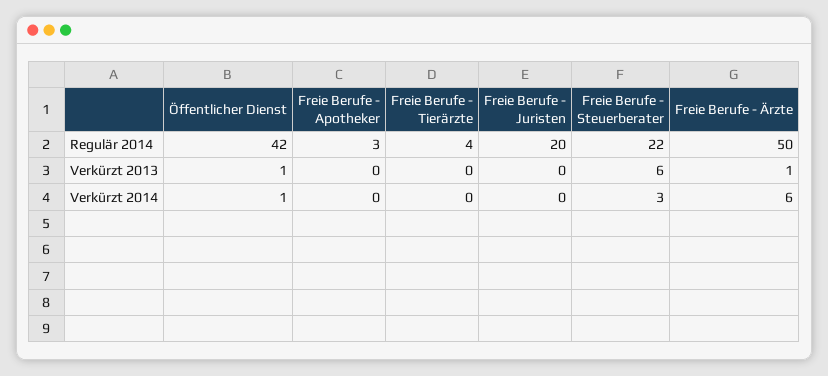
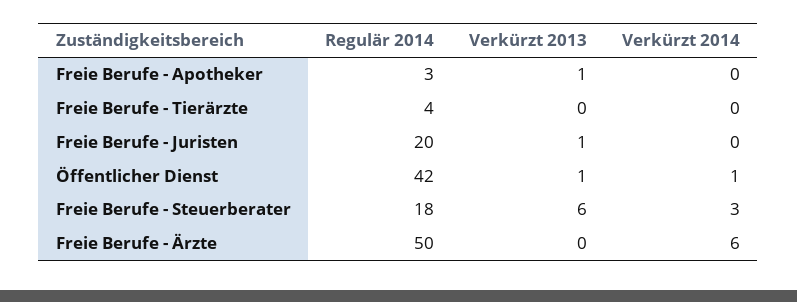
Freie Berufe - Steuerberater, Regulär 2014: 22 -> 18
Freie Berufe - Apotheker, Verkürzt 2013: 0 -> 1
Freie Berufe - Juristen, Verkürzt 2013: 0 -> 1
Freie Berufe - Ärzte, Verkürzt 2013: 1 -> 0

